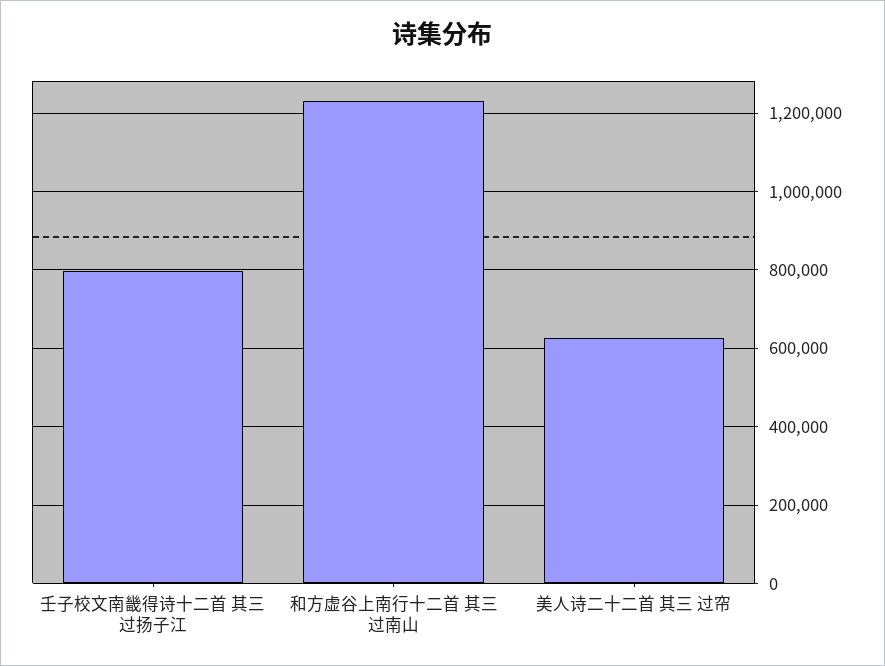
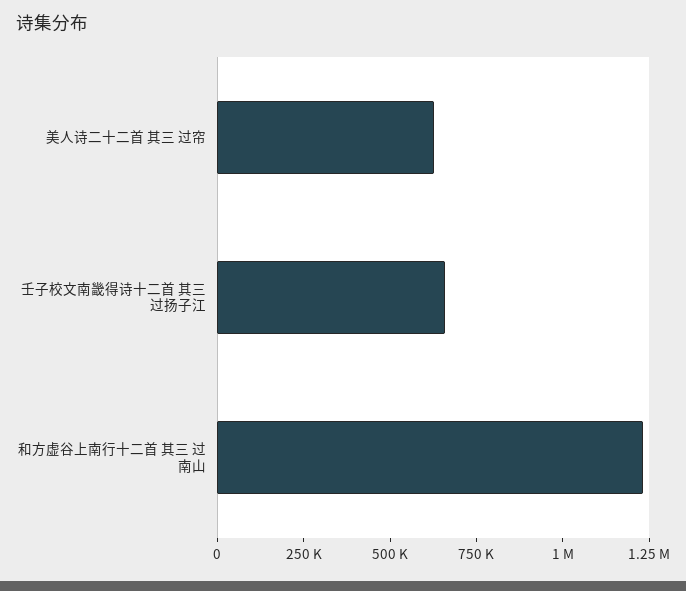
壬子校文南畿得诗十二首 其三 过扬子江: 800000 -> 650000

